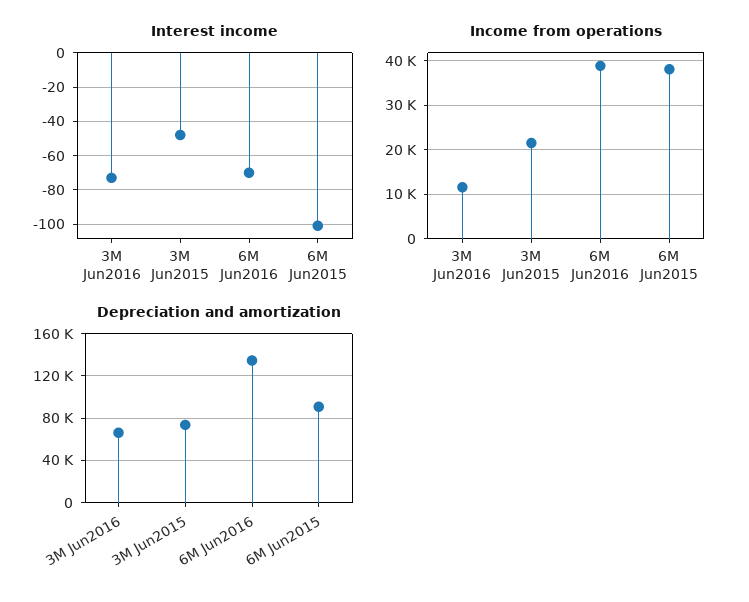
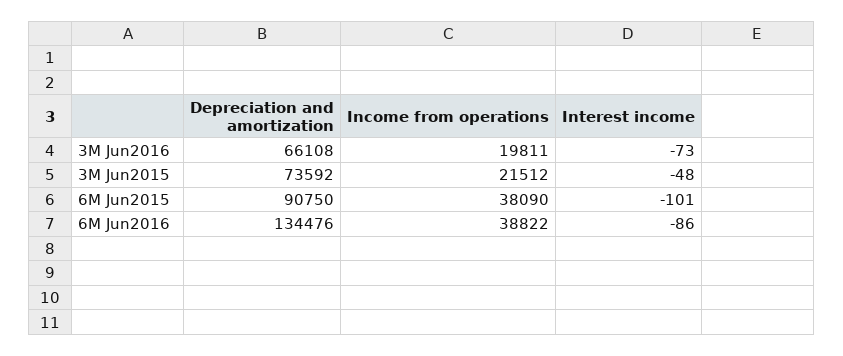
Interest income, 6M Jun2016: -70 -> -86
Income from operations, 3M Jun2016: 12000 -> 19811

